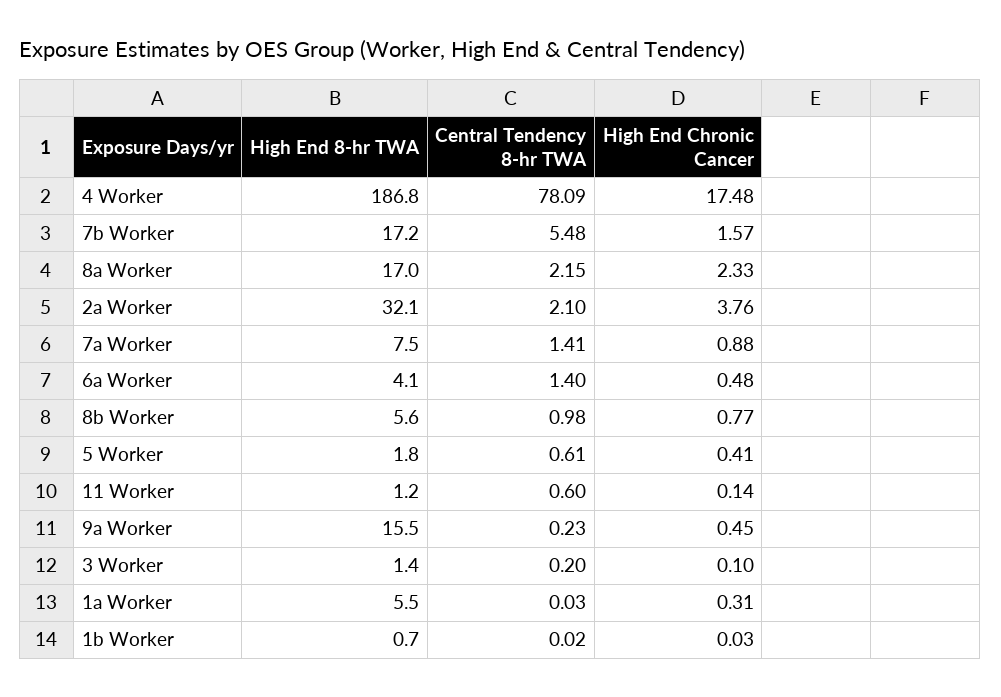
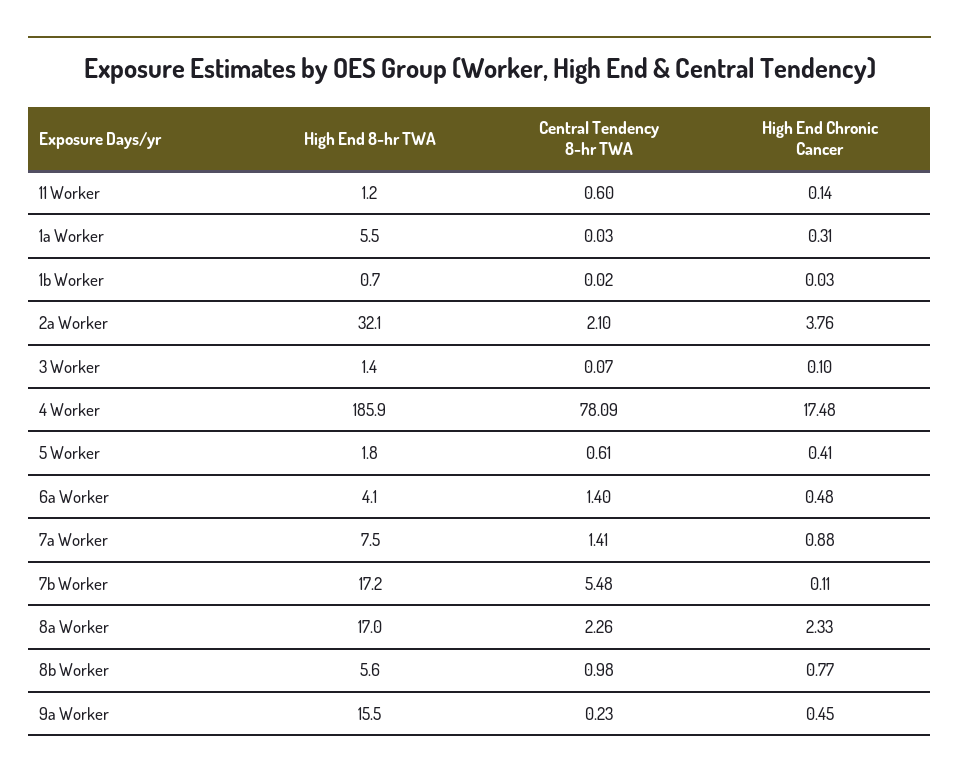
High End 8-hr TWA, 4 Worker: 186.8 -> 185.9
High End Chronic Cancer, 7b Worker: 1.57 -> 0.11
Central Tendency 8-hr TWA, 8a Worker: 2.15 -> 2.26
Central Tendency 8-hr TWA, 3 Worker: 0.2 -> 0.07

